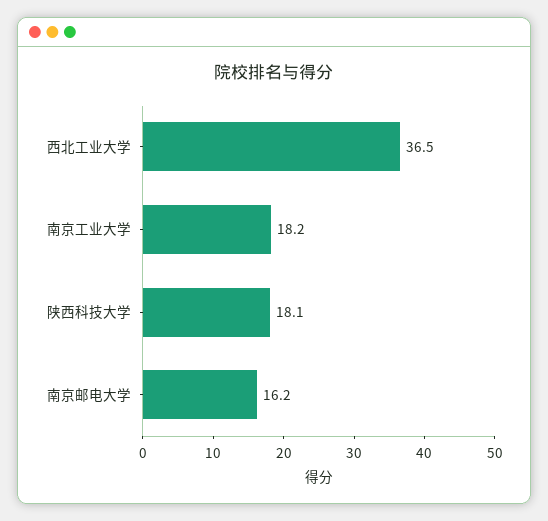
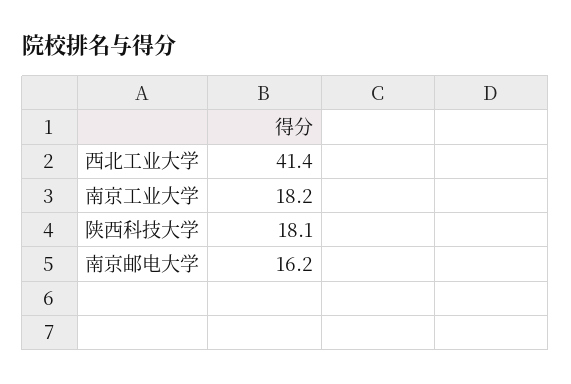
西北工业大学: 36.5 -> 41.4

